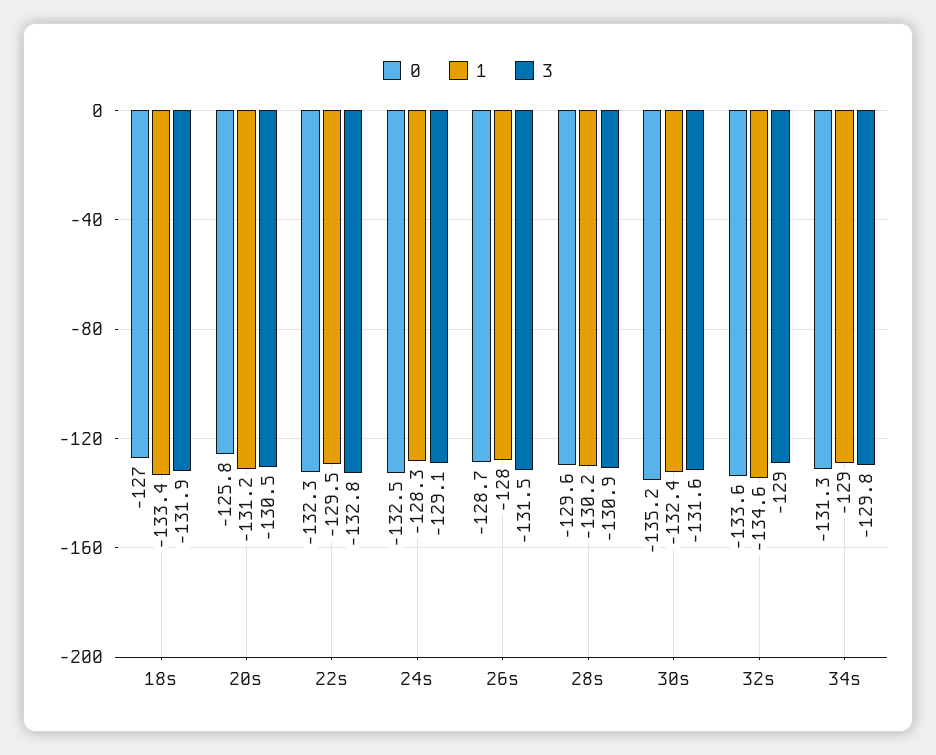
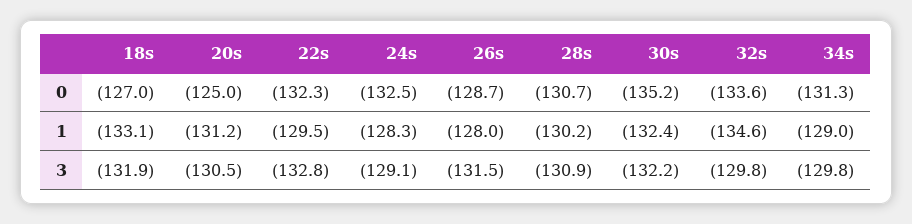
1, 18s: -133.4 -> -133.1
0, 20s: -125.8 -> -125
0, 28s: -129.6 -> -130.7
3, 30s: -131.6 -> -132.2
3, 32s: -129 -> -129.8

